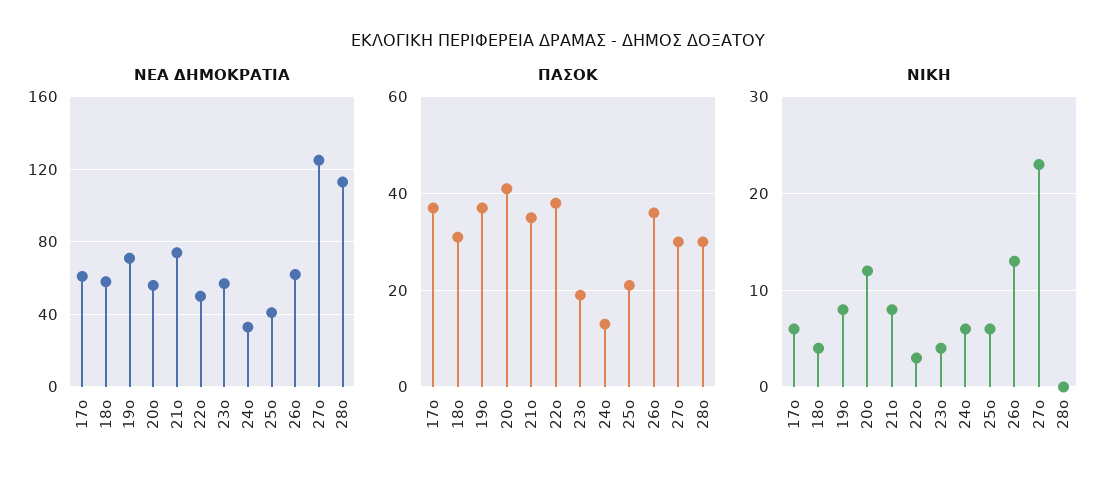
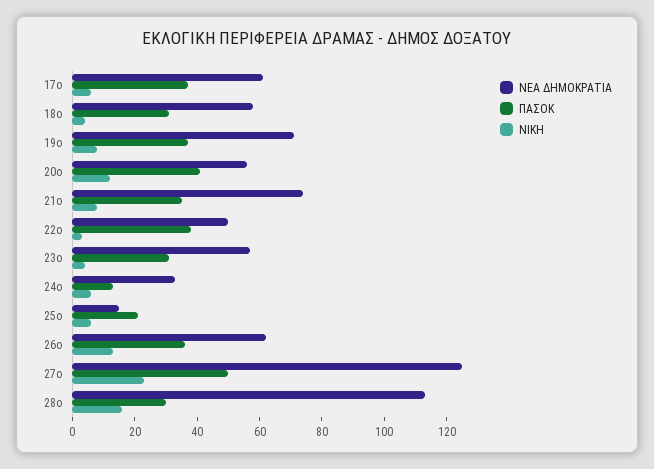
ΝΕΑ ΔΗΜΟΚΡΑΤΙΑ, 25ο: 40 -> 15
ΠΑΣΟΚ, 23ο: 20 -> 30
ΠΑΣΟΚ, 27ο: 30 -> 50
ΝΙΚΗ, 28ο: 0 -> 15

